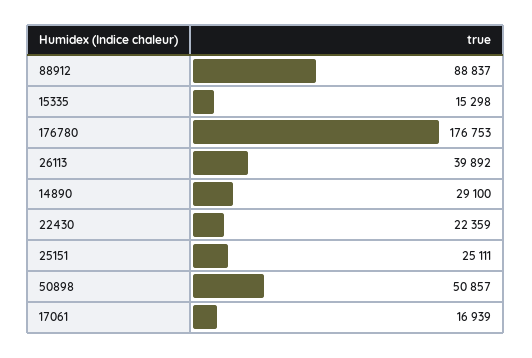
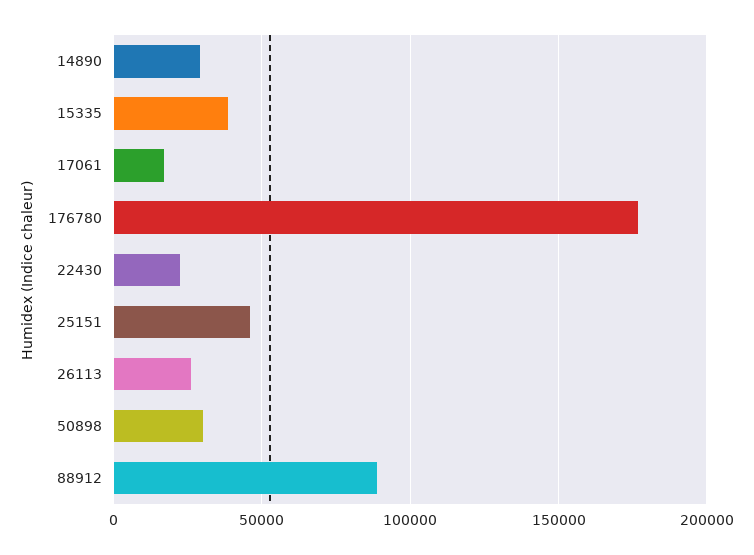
15335: 15298 -> 40000
26113: 39892 -> 25000
25151: 25111 -> 45000
50898: 50857 -> 30000

